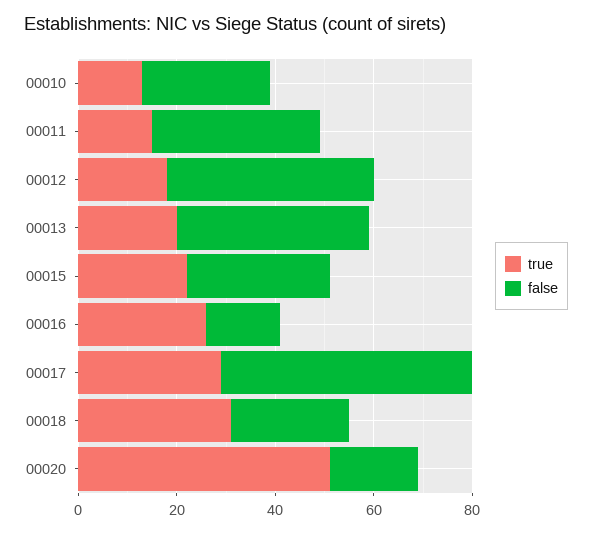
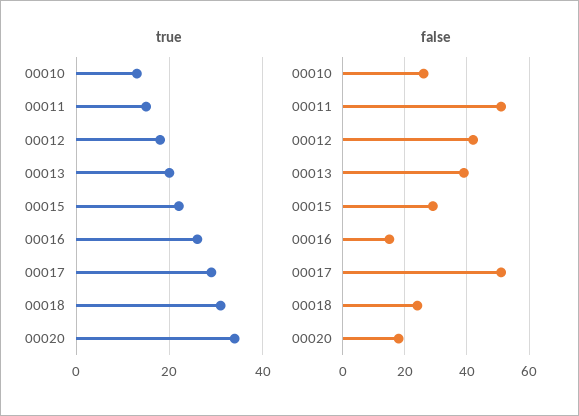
false, 00011: 35 -> 50
true, 00020: 50 -> 35

